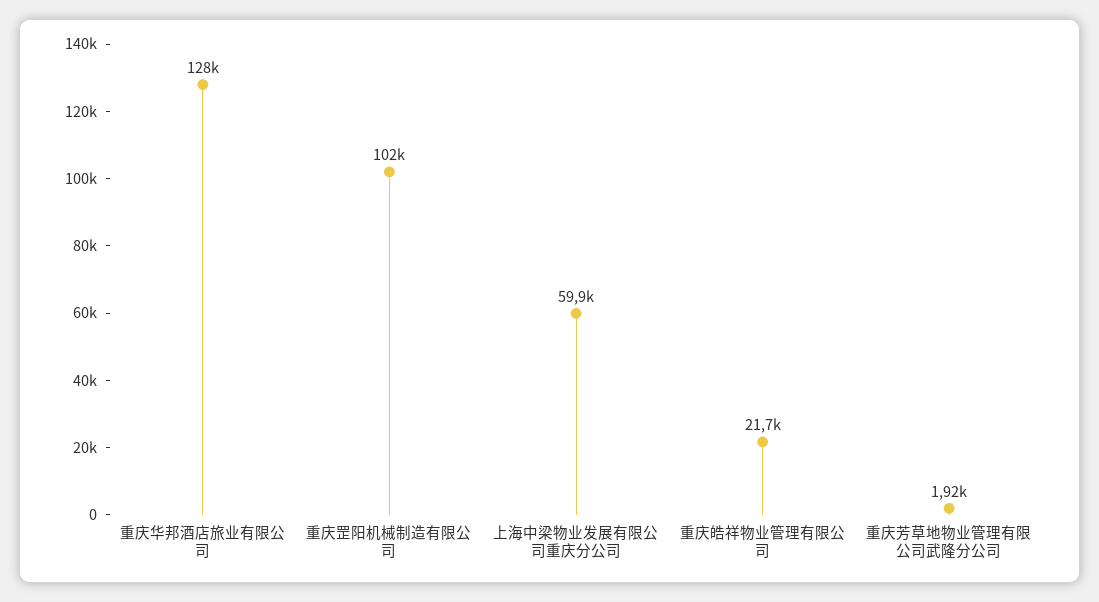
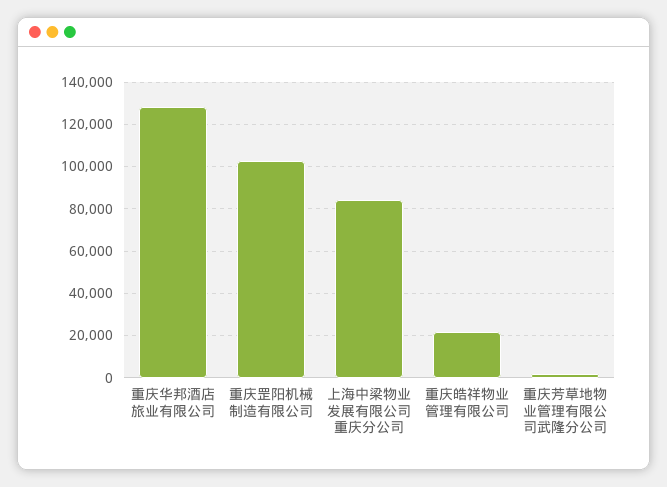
上海中梁物业发展有限公司重庆分公司: 59900 -> 85000

